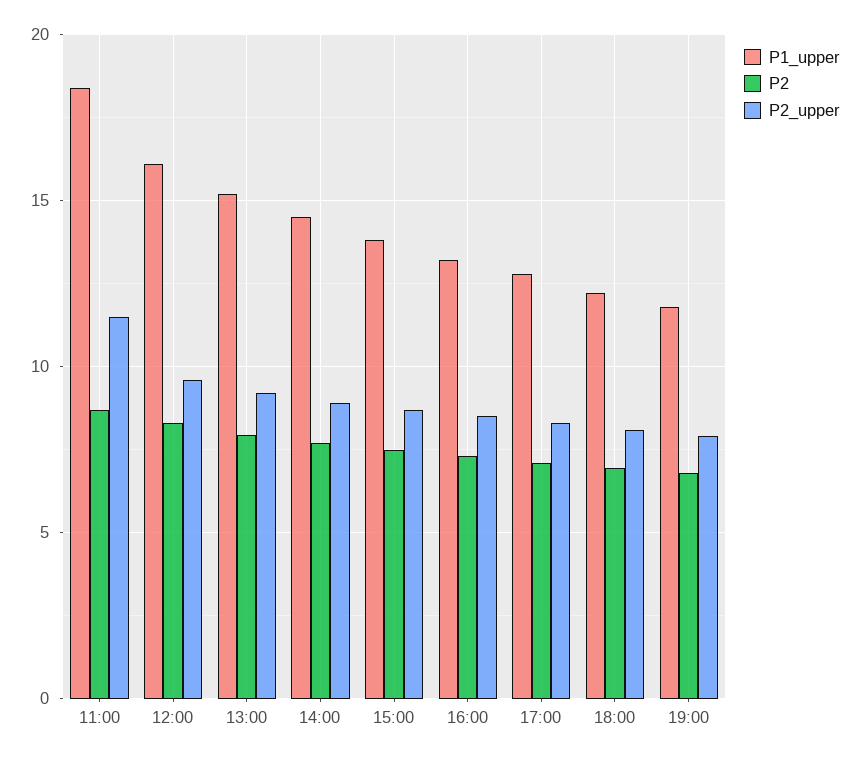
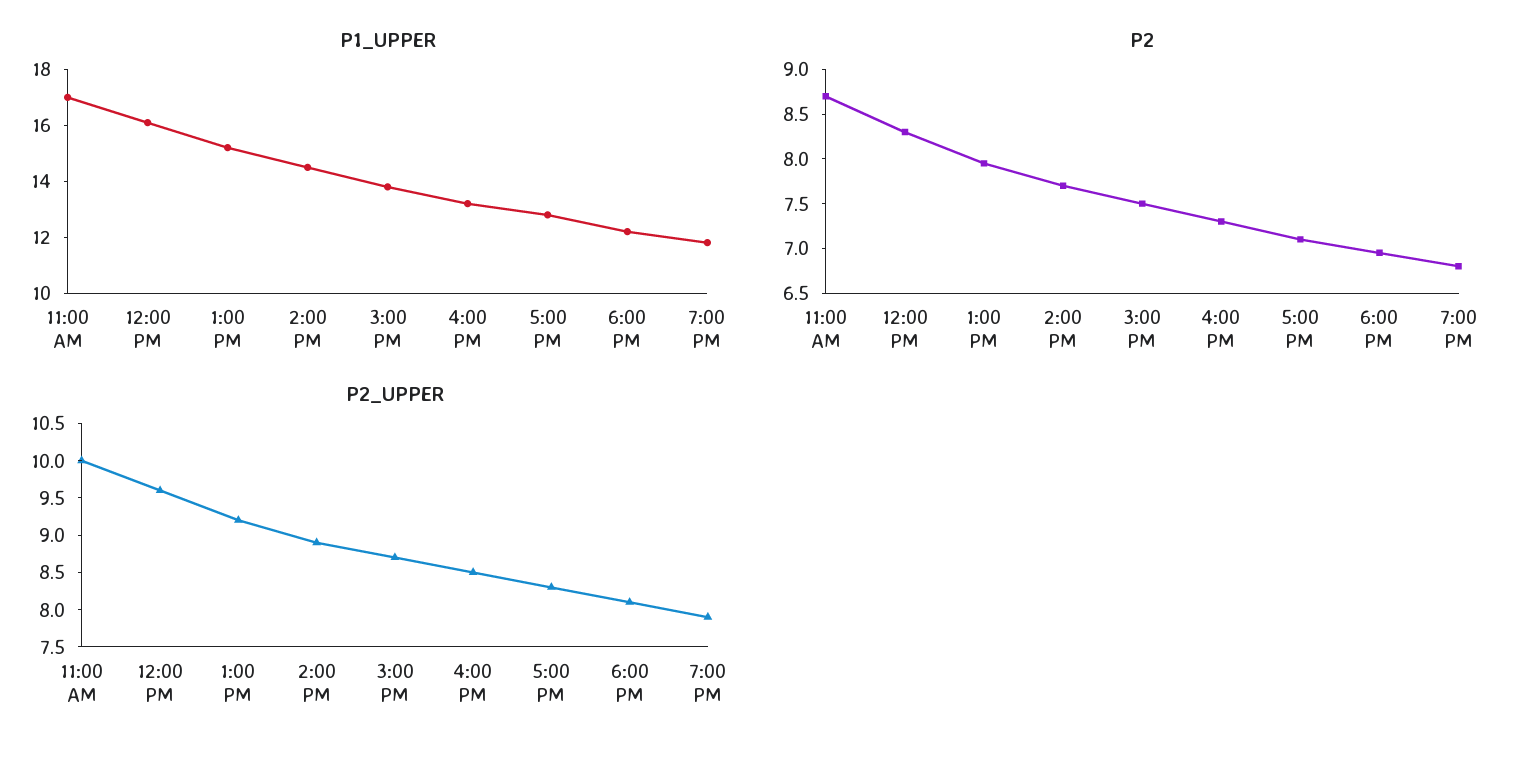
P1_upper, 11:00: 18.5 -> 17
P2_upper, 11:00: 11.5 -> 10

